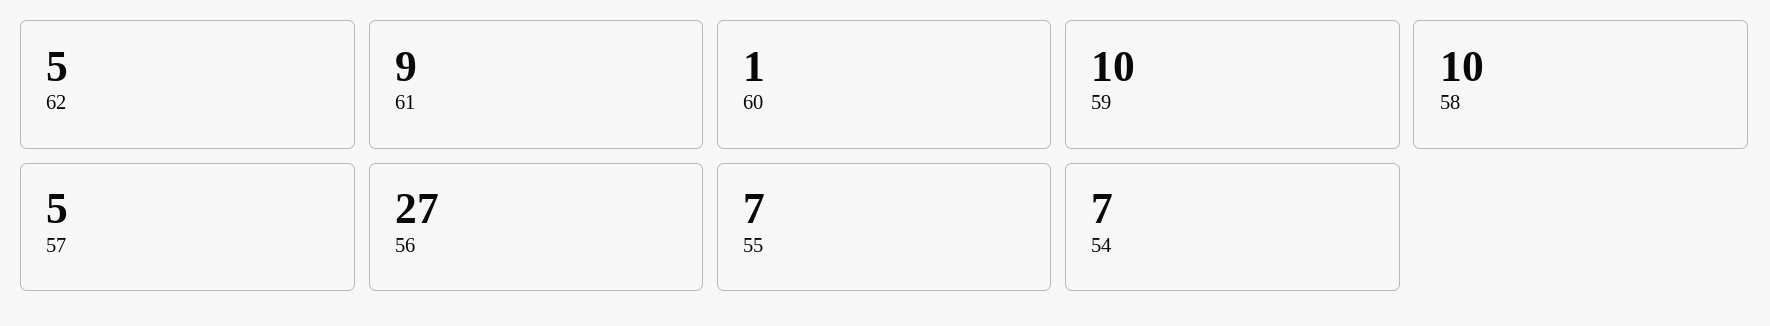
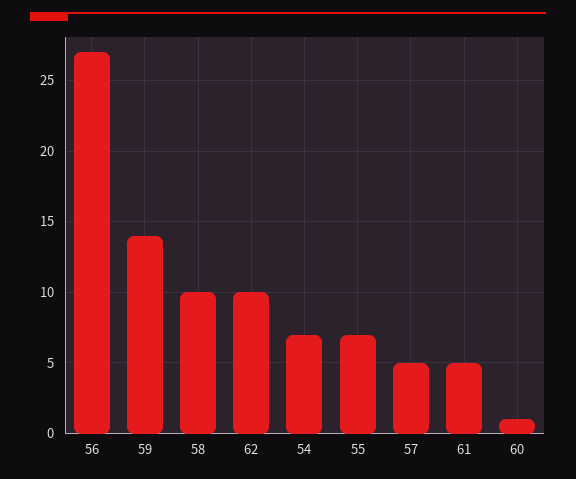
62: 5 -> 10
61: 9 -> 5
59: 10 -> 14

